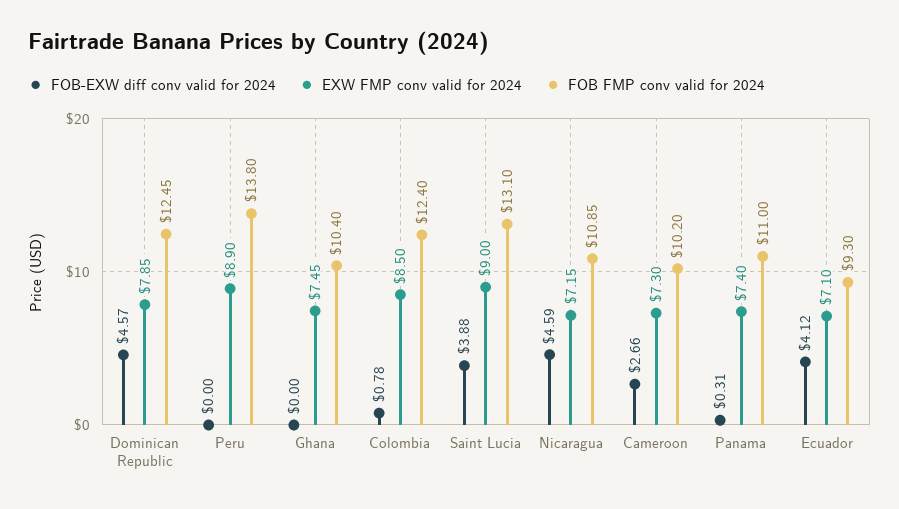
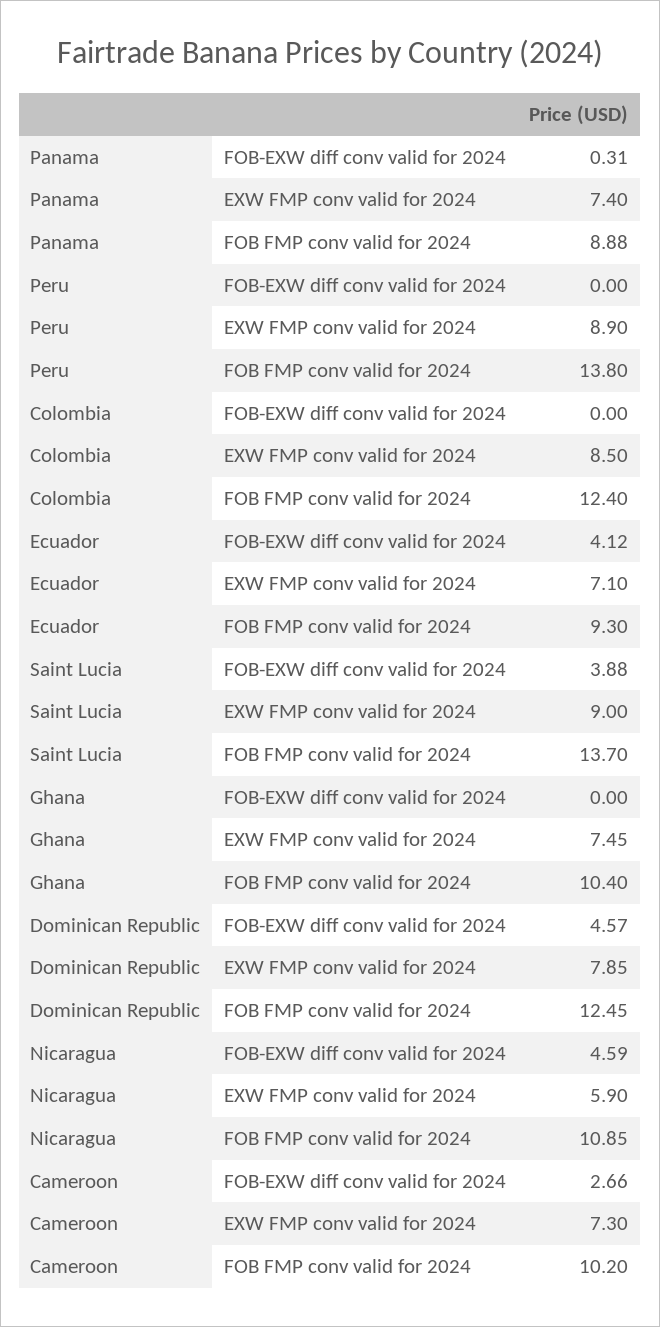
FOB-EXW diff conv valid for 2024, Colombia: 0.78 -> 0
FOB FMP conv valid for 2024, Saint Lucia: 13.1 -> 13.7
EXW FMP conv valid for 2024, Nicaragua: 7.15 -> 5.9
FOB FMP conv valid for 2024, Panama: 11 -> 8.88

